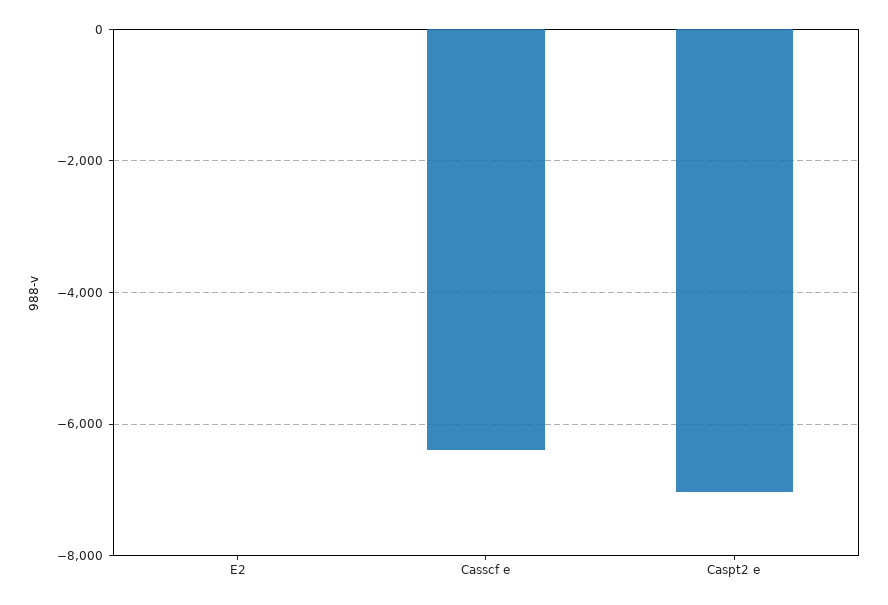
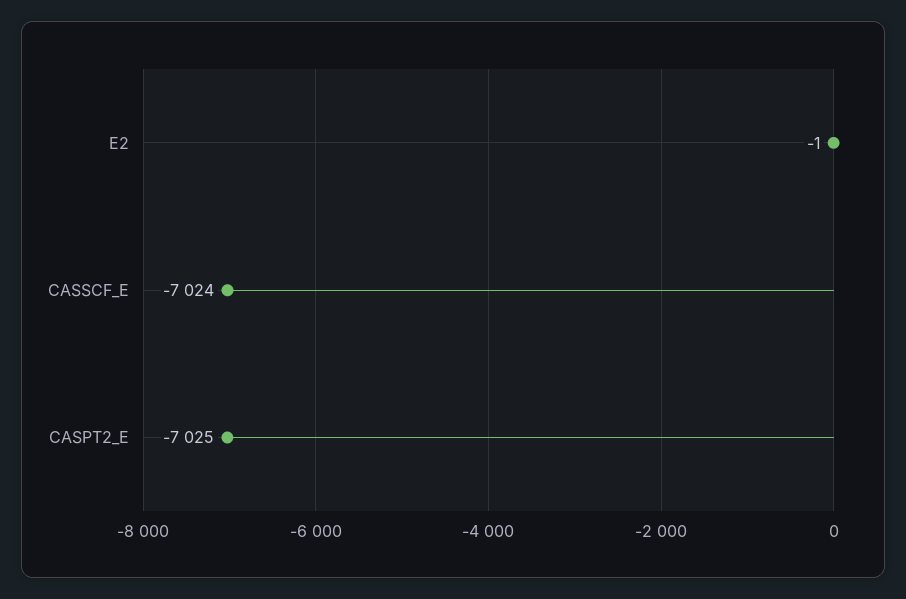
Casscf e: -6400 -> -7024

